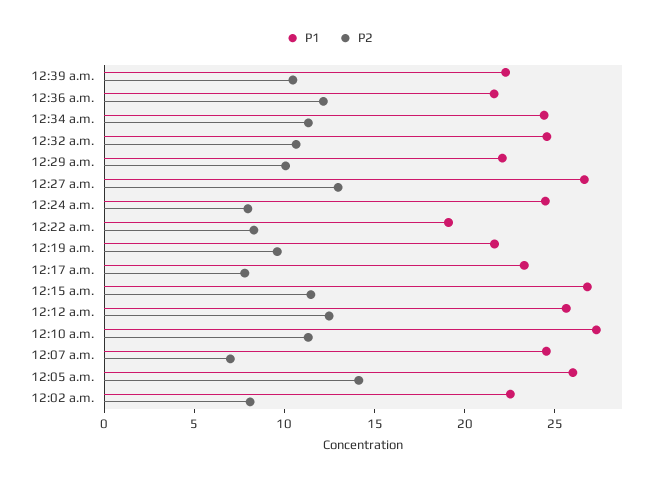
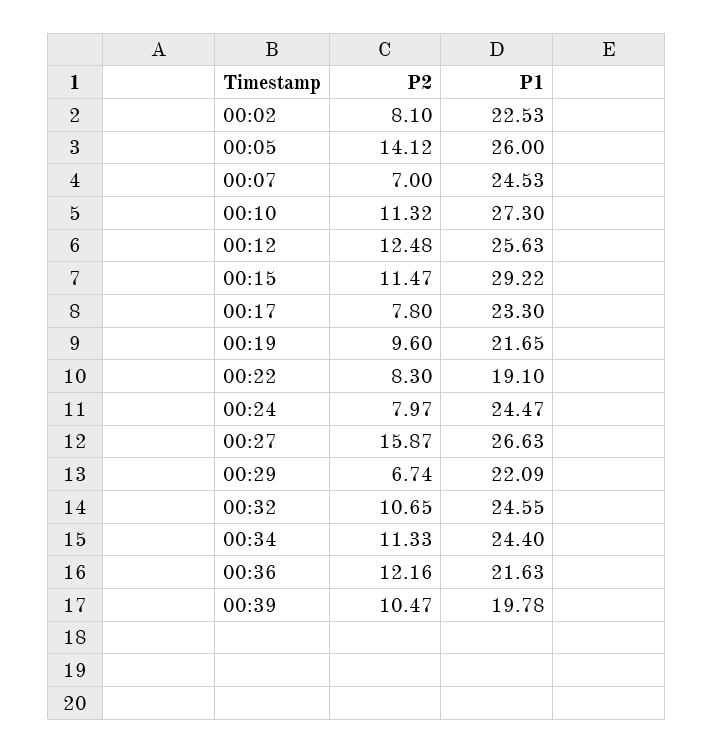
P1, 12:39 a.m.: 22 -> 19.78
P2, 12:29 a.m.: 10 -> 6.74
P2, 12:27 a.m.: 13 -> 15.87
P1, 12:15 a.m.: 27 -> 29.22

